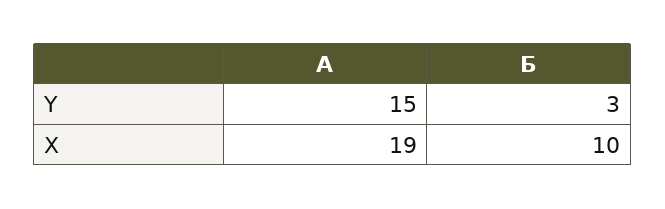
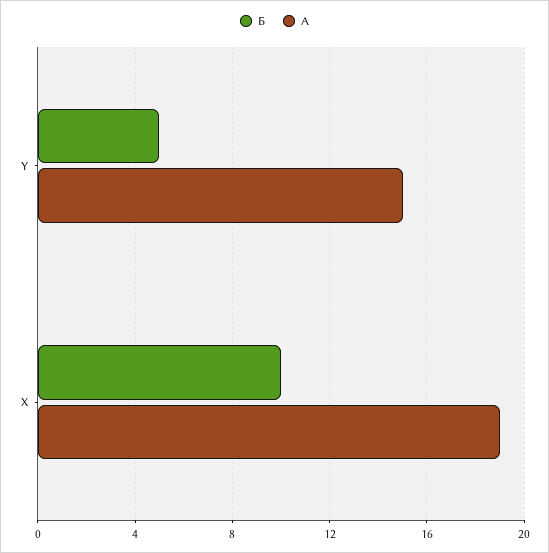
Б, Y: 3 -> 5

